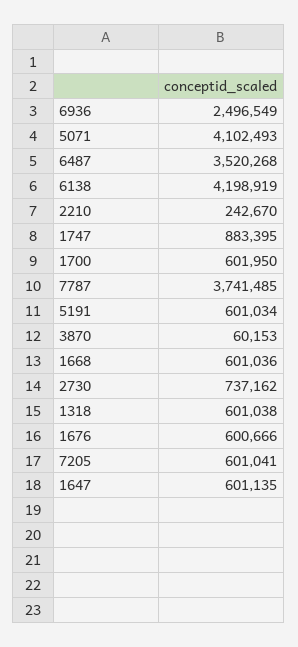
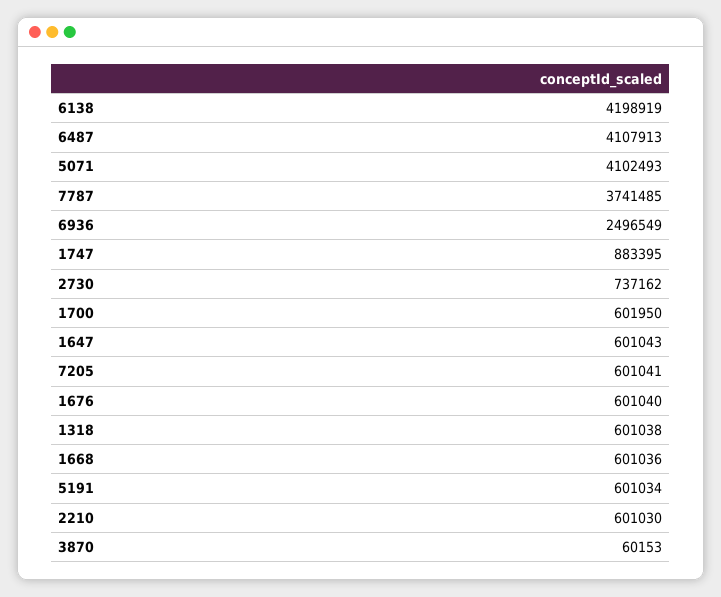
6487: 3520268 -> 4107913
2210: 242670 -> 601030
1676: 600666 -> 601040
1647: 601135 -> 601043

